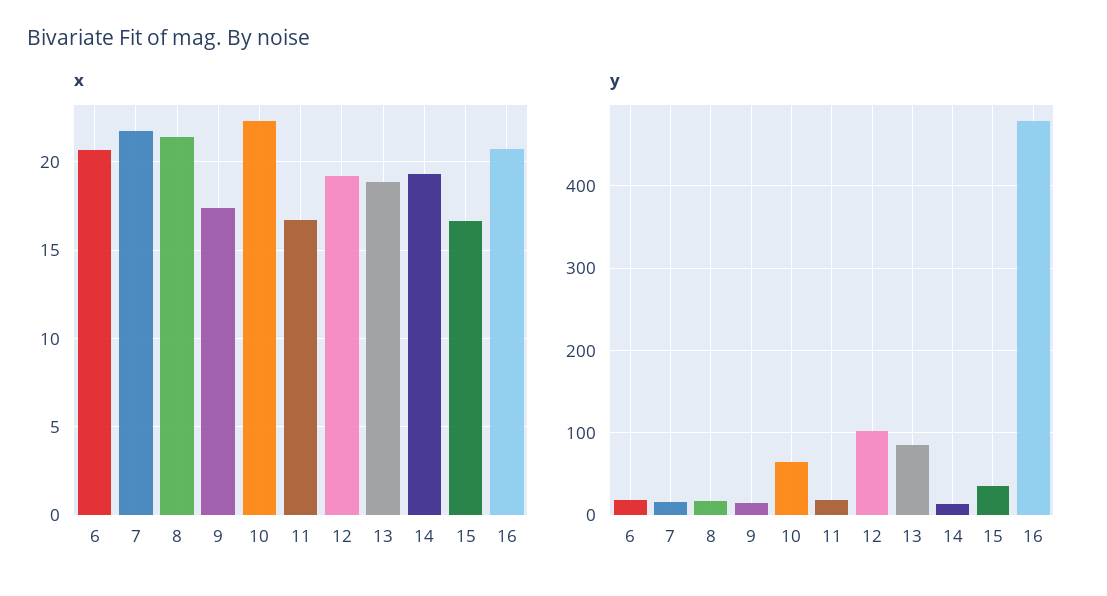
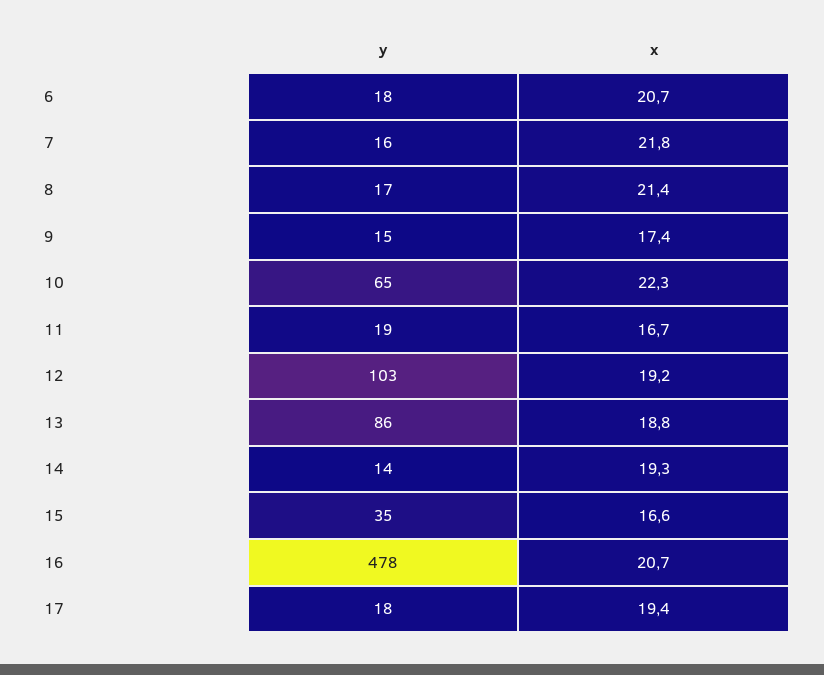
y, 17: none -> 18
x, 17: none -> 19.4

